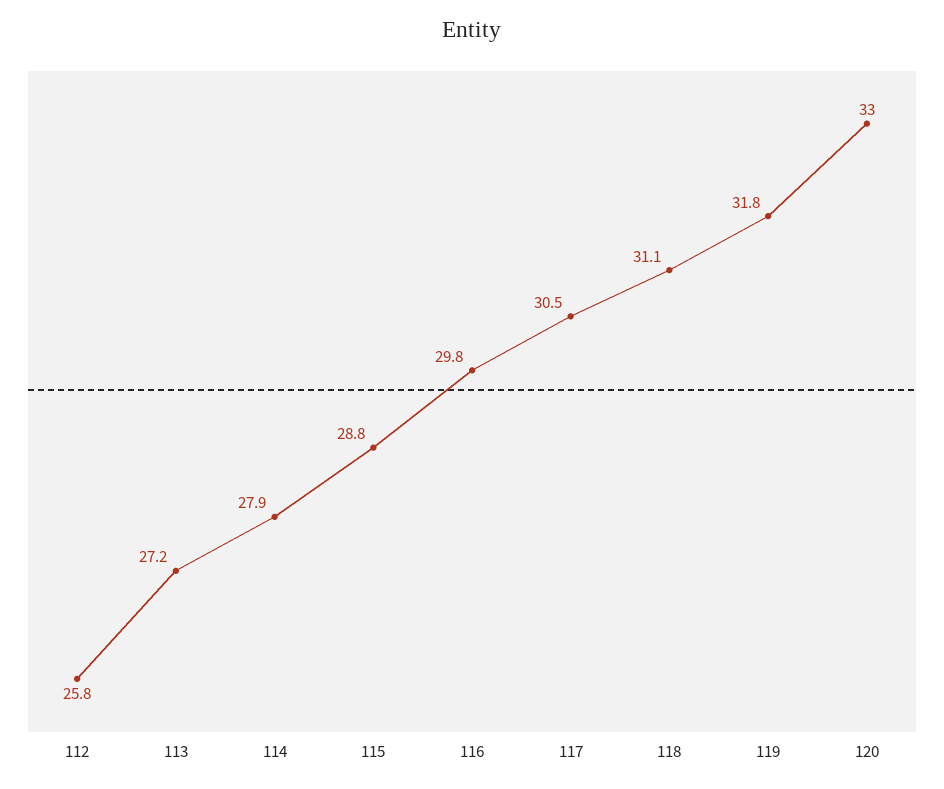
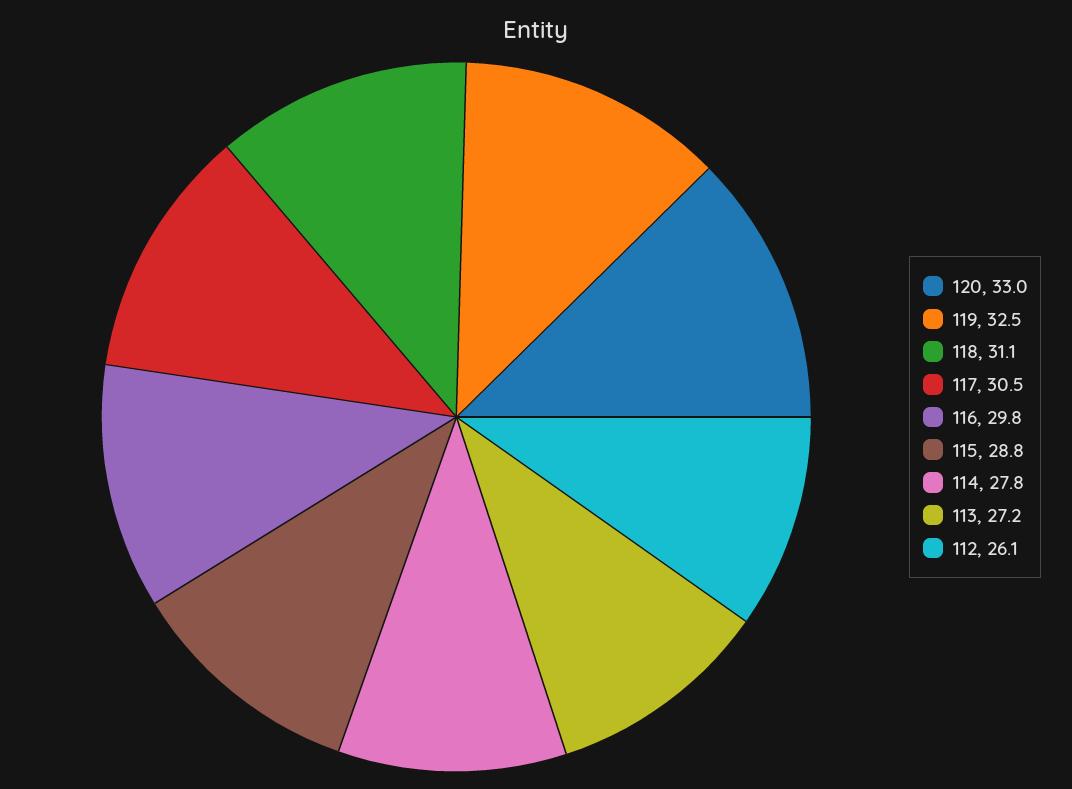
112: 25.8 -> 26.1
114: 27.9 -> 27.8
119: 31.8 -> 32.5

